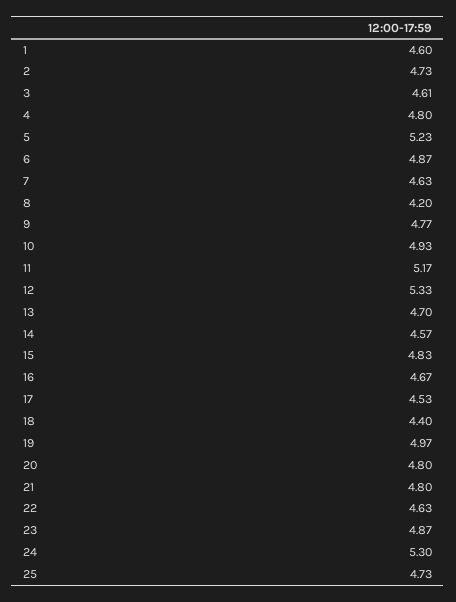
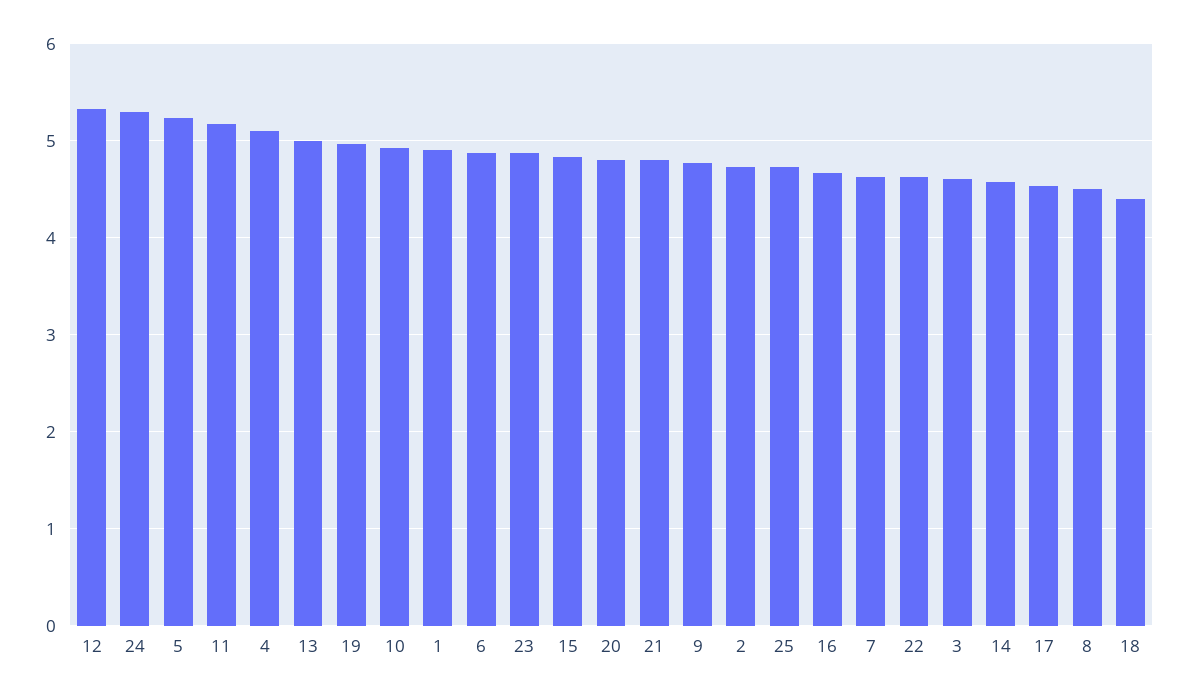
1: 4.6 -> 4.9
4: 4.8 -> 5.1
8: 4.2 -> 4.5
13: 4.7 -> 5

